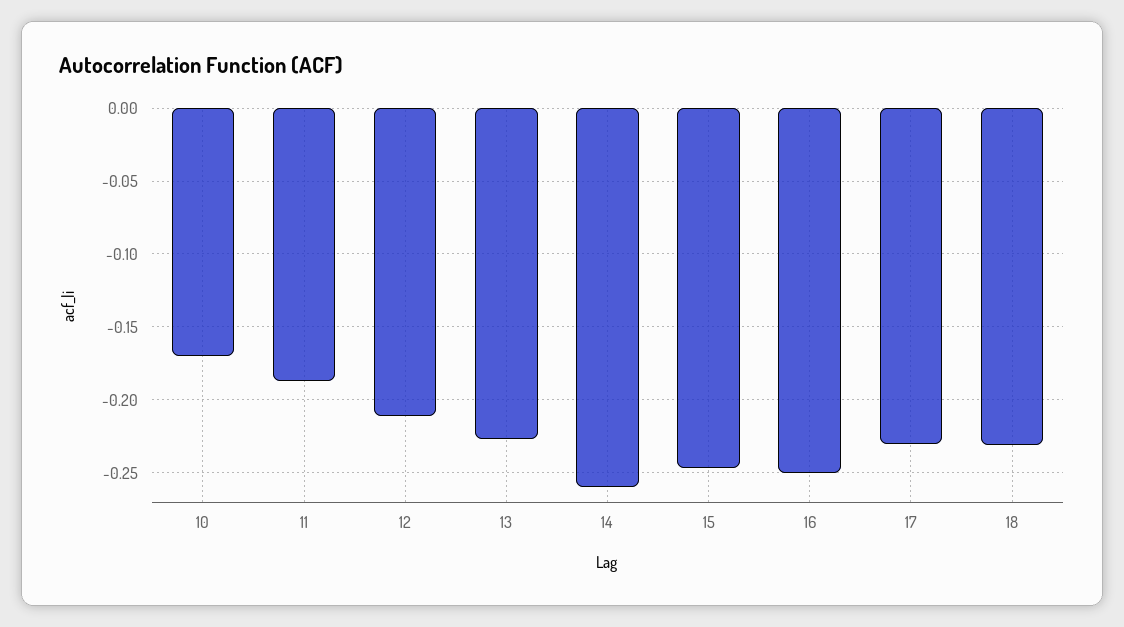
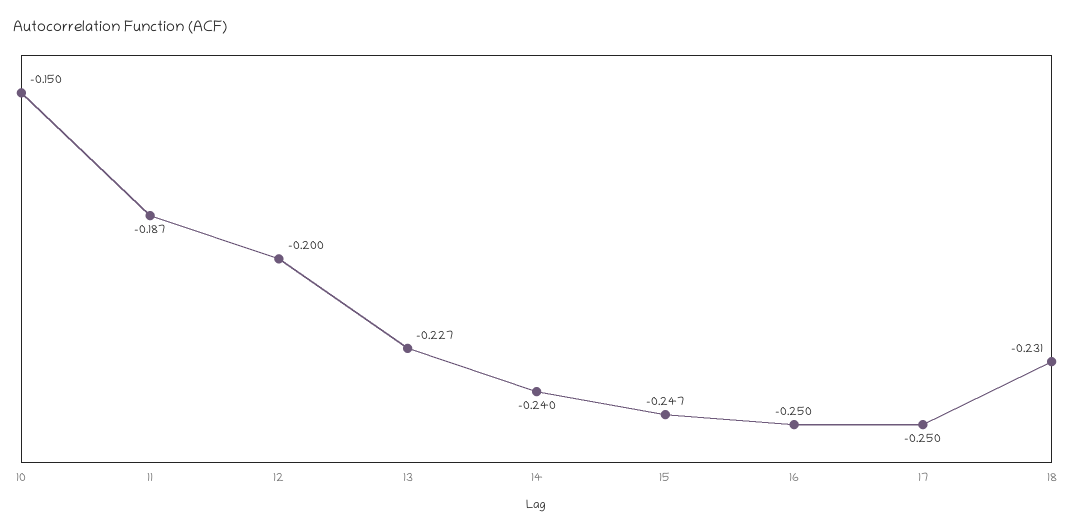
10: -0.17 -> -0.15
12: -0.21 -> -0.2
14: -0.26 -> -0.24
17: -0.23 -> -0.25

